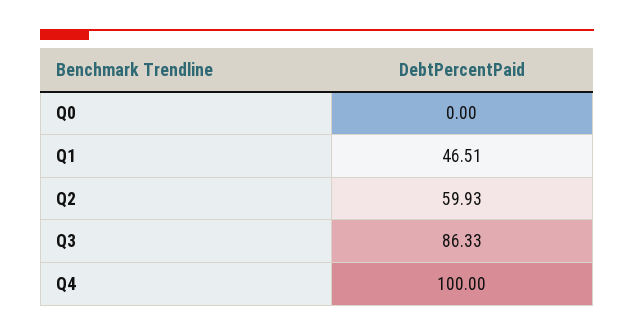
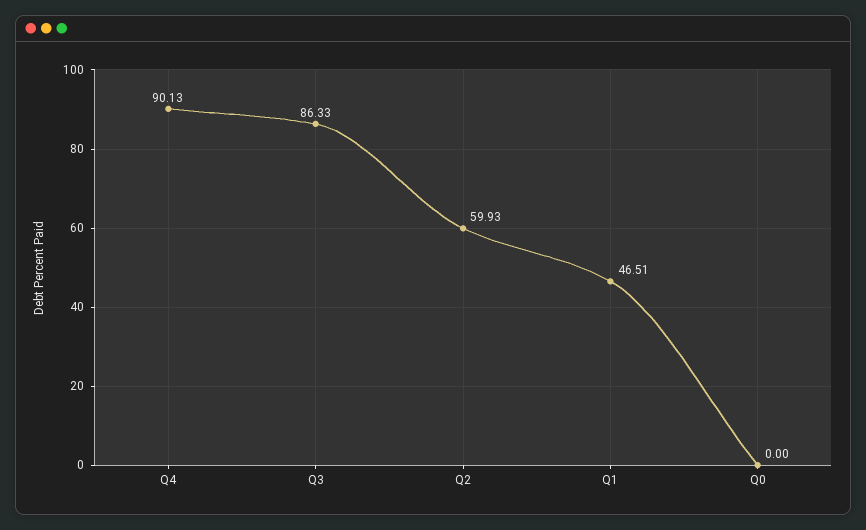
Q4: 100 -> 90.13

